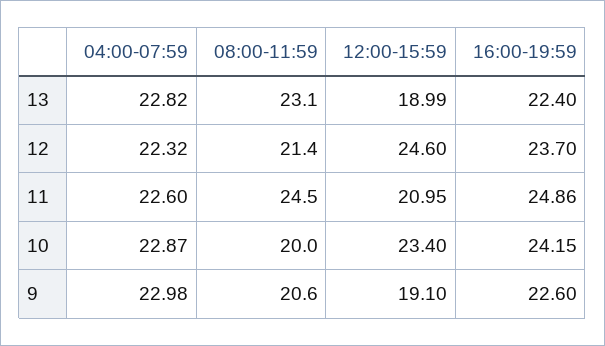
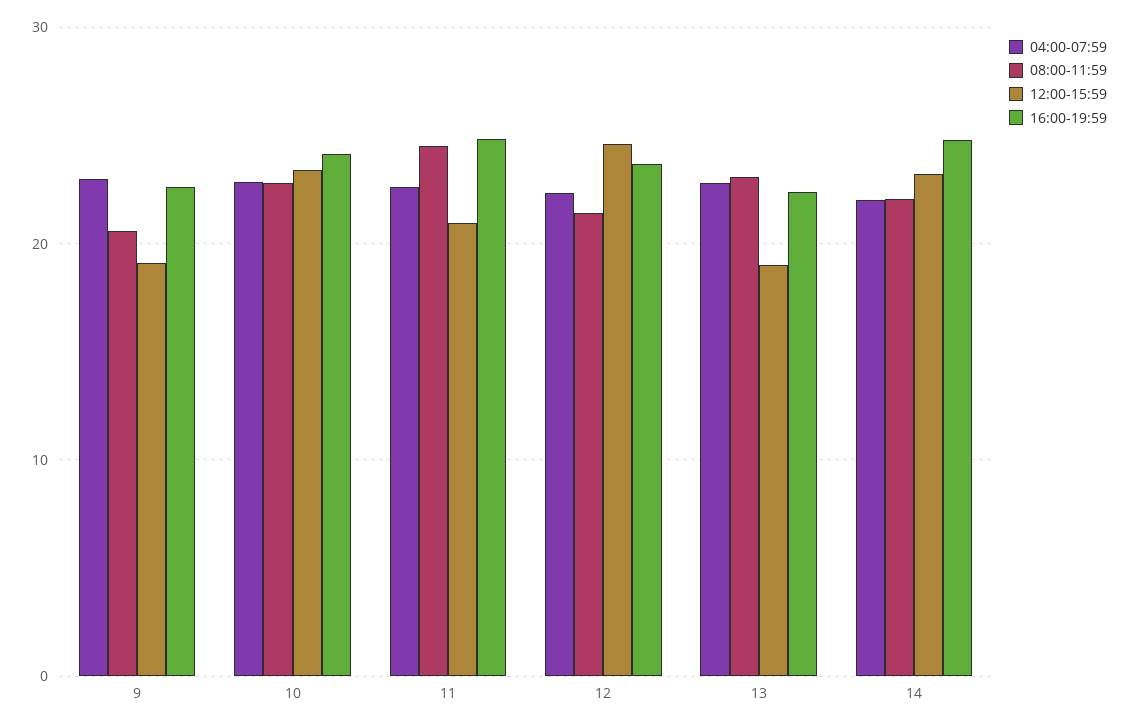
08:00-11:59, 10: 20 -> 23
04:00-07:59, 14: none -> 22
08:00-11:59, 14: none -> 22
12:00-15:59, 14: none -> 23
16:00-19:59, 14: none -> 25

